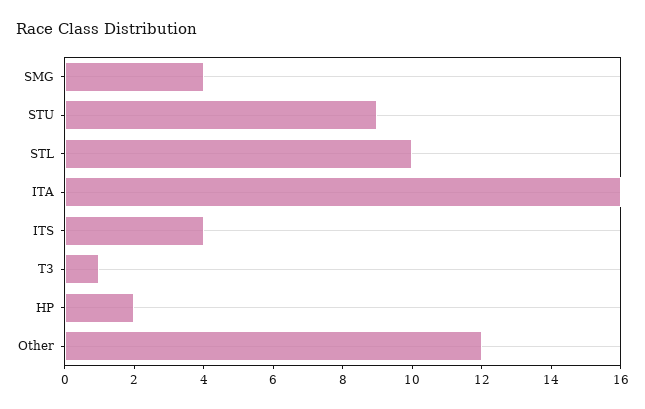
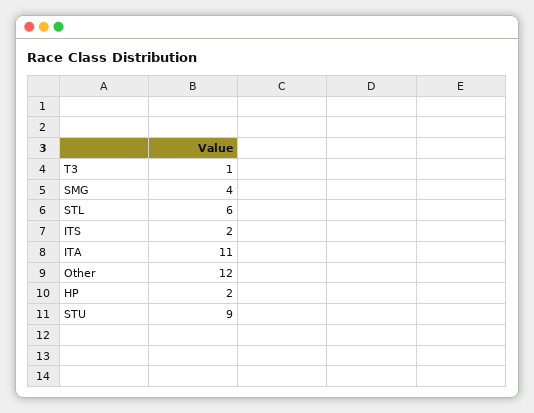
STL: 10 -> 6
ITA: 16 -> 11
ITS: 4 -> 2

